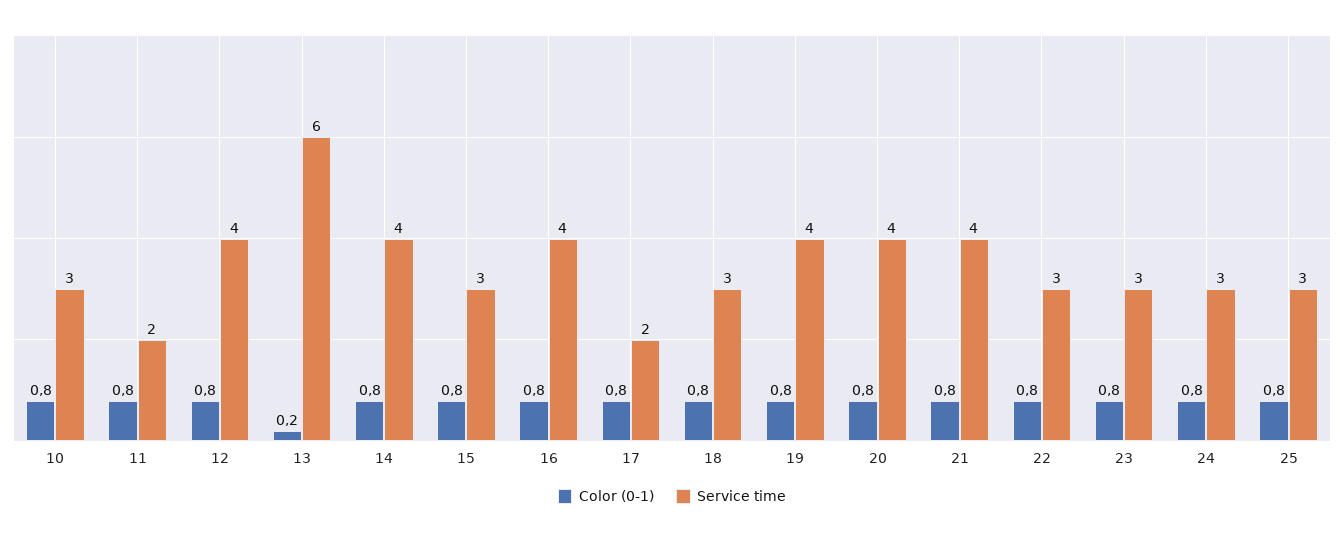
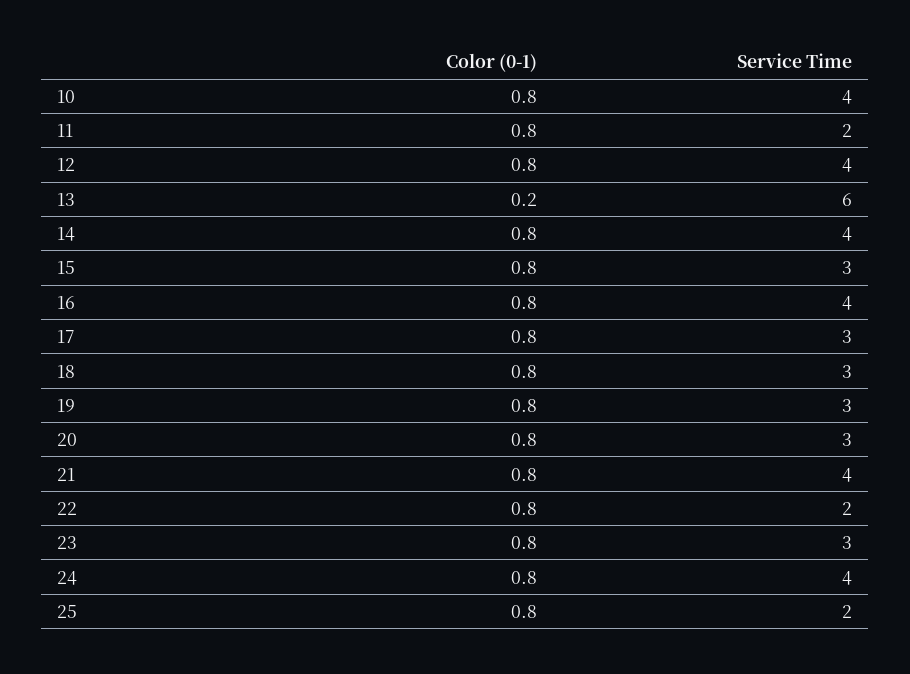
Service time, 10: 3 -> 4
Service time, 17: 2 -> 3
Service time, 19: 4 -> 3
Service time, 20: 4 -> 3
Service time, 22: 3 -> 2
Service time, 24: 3 -> 4
Service time, 25: 3 -> 2

